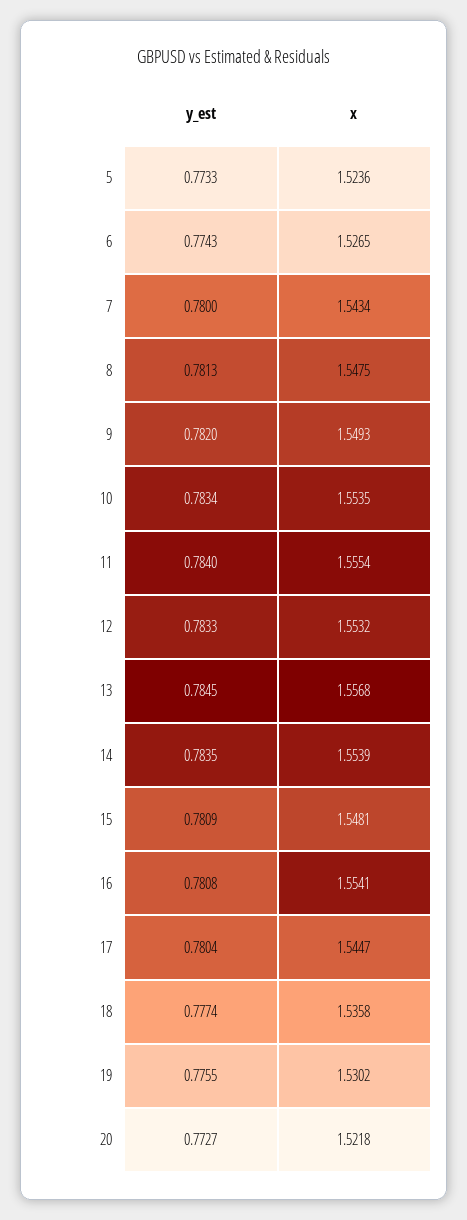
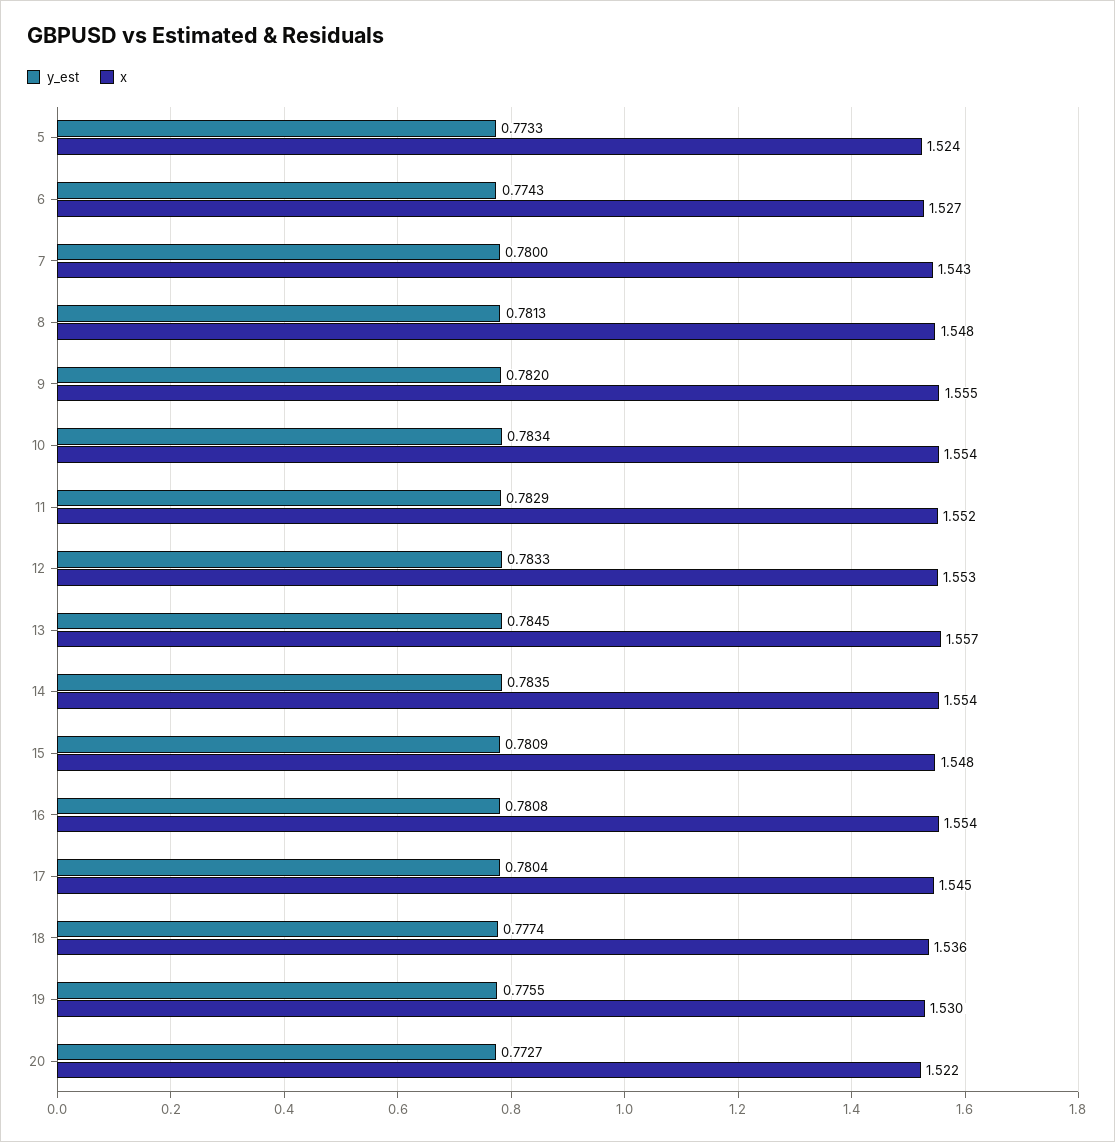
x, 9: 1.5493 -> 1.555
y_est, 11: 0.784 -> 0.7829
x, 11: 1.5554 -> 1.552

